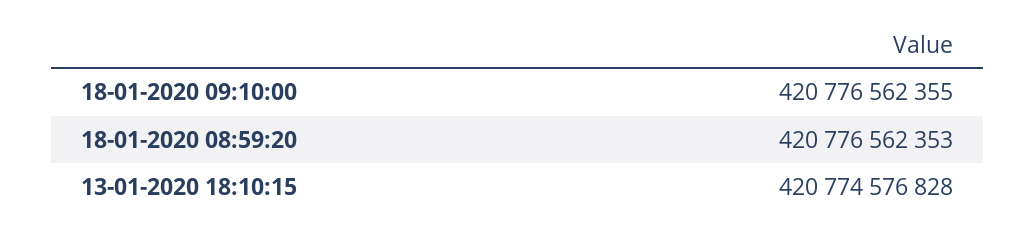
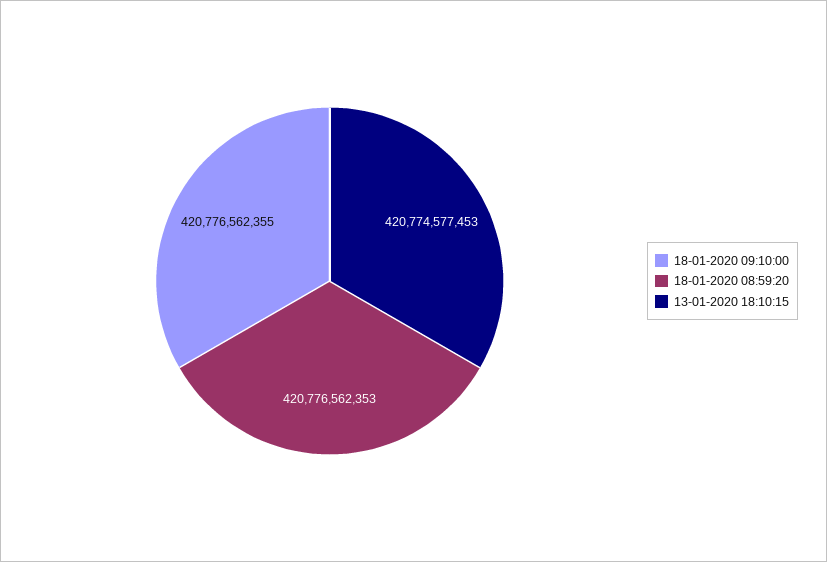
13-01-2020 18:10:15: 420774576828 -> 420774577453

